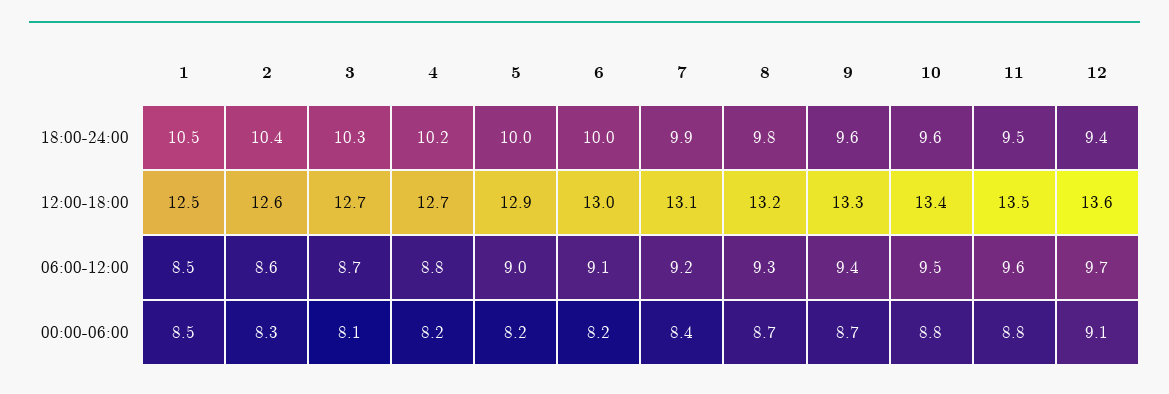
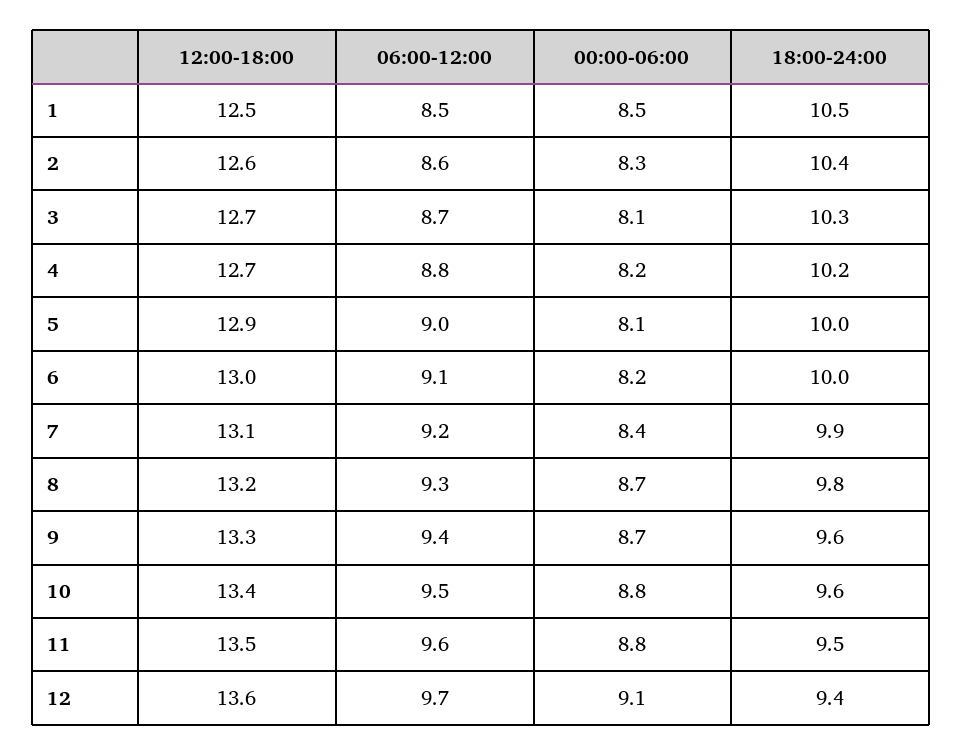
5, 00:00-06:00: 8.2 -> 8.1

